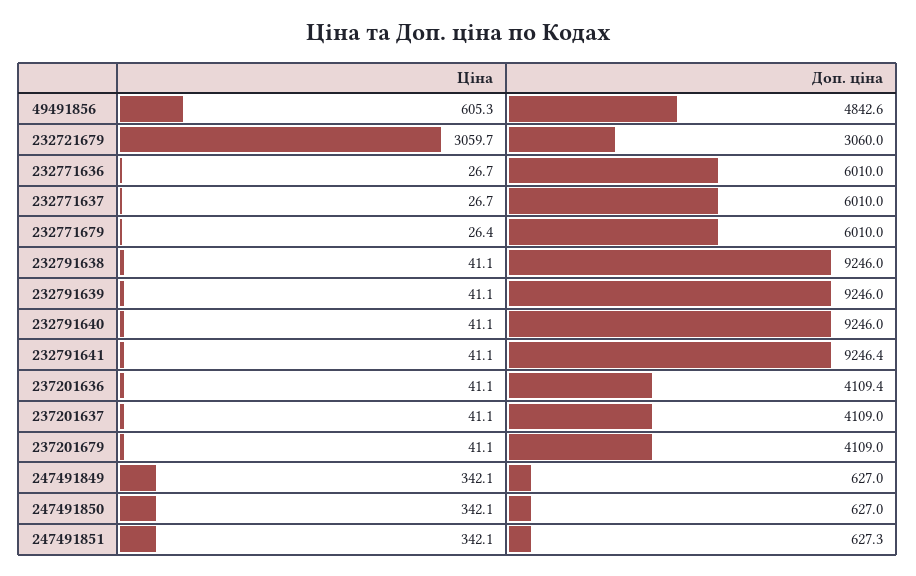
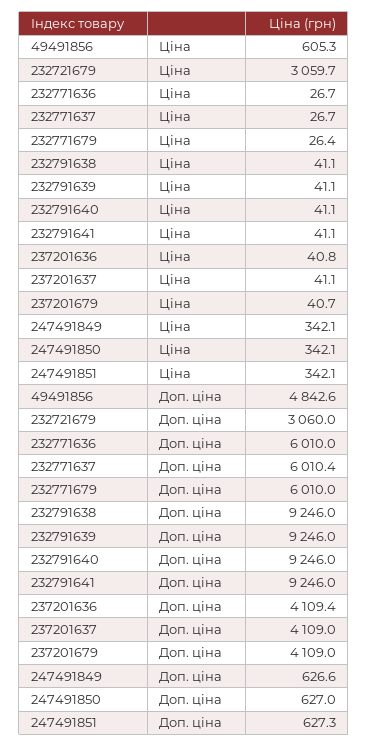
Доп. ціна, 232771637: 6010 -> 6010.4
Доп. ціна, 232791641: 9246.4 -> 9246
Ціна, 237201636: 41.1 -> 40.8
Ціна, 237201679: 41.1 -> 40.7
Доп. ціна, 247491849: 627 -> 626.6

